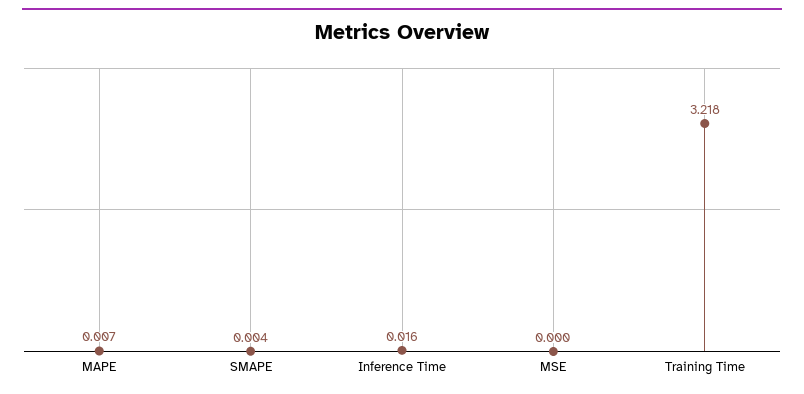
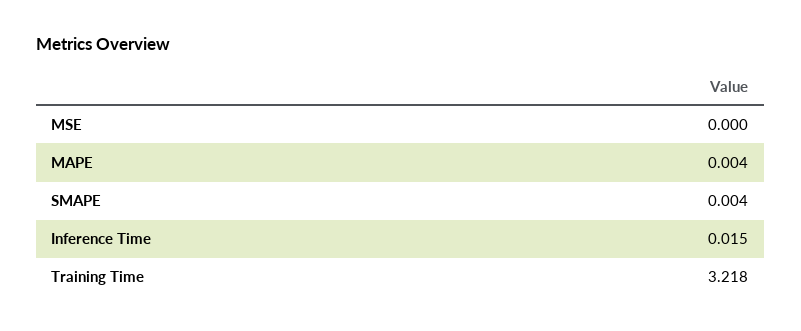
MAPE: 0.007 -> 0.004
Inference Time: 0.016 -> 0.015

